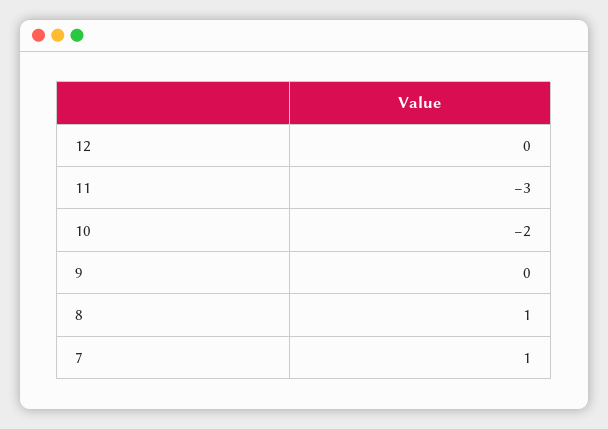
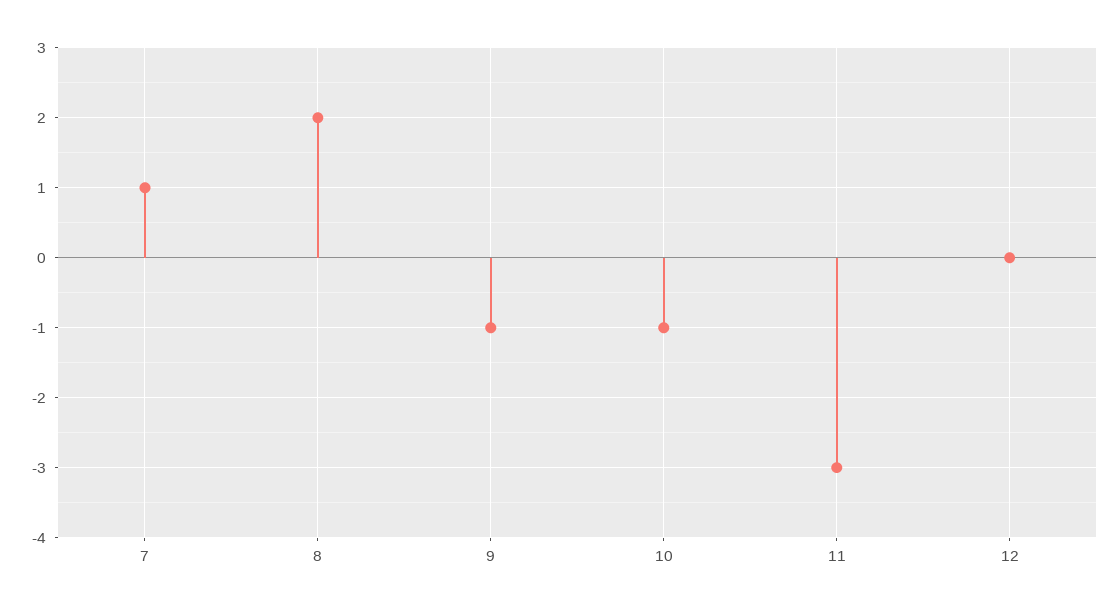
10: -2 -> -1
9: 0 -> -1
8: 1 -> 2

